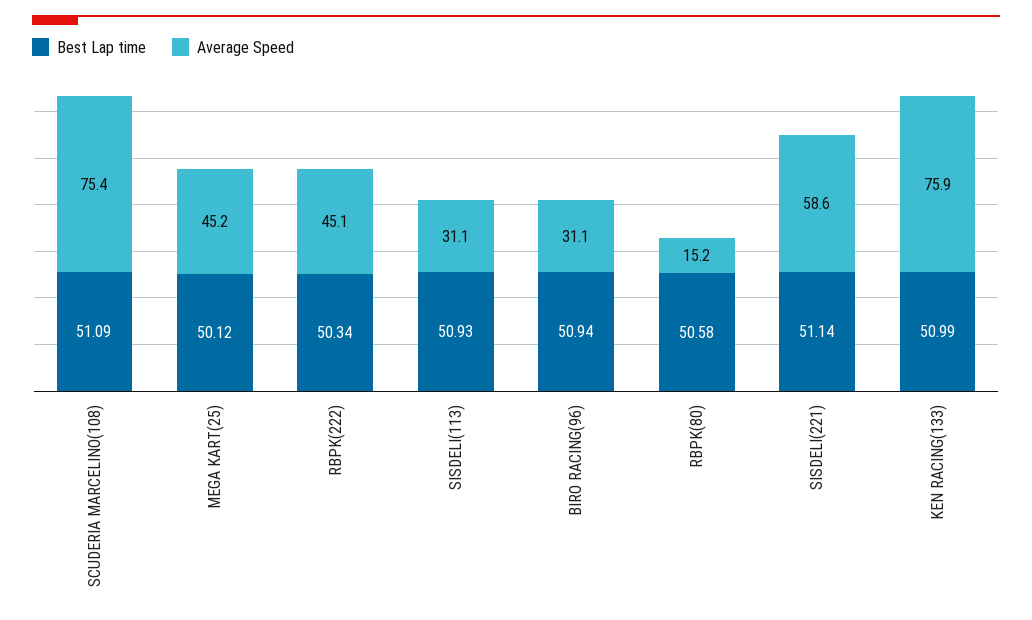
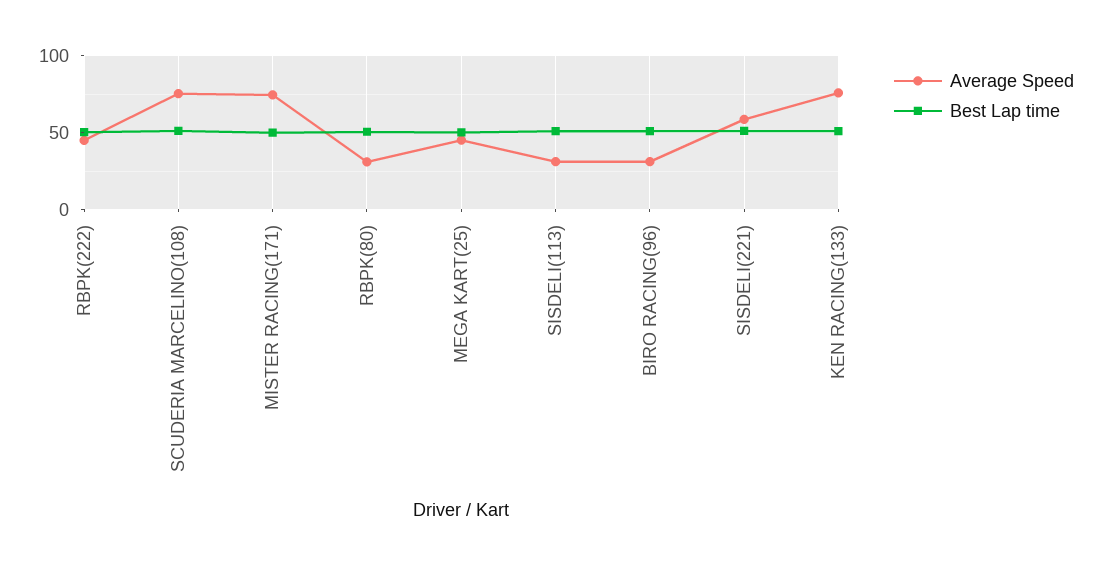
Average Speed, RBPK(80): 15.2 -> 30
Average Speed, MISTER RACING(171): none -> 75
Best Lap time, MISTER RACING(171): none -> 50

